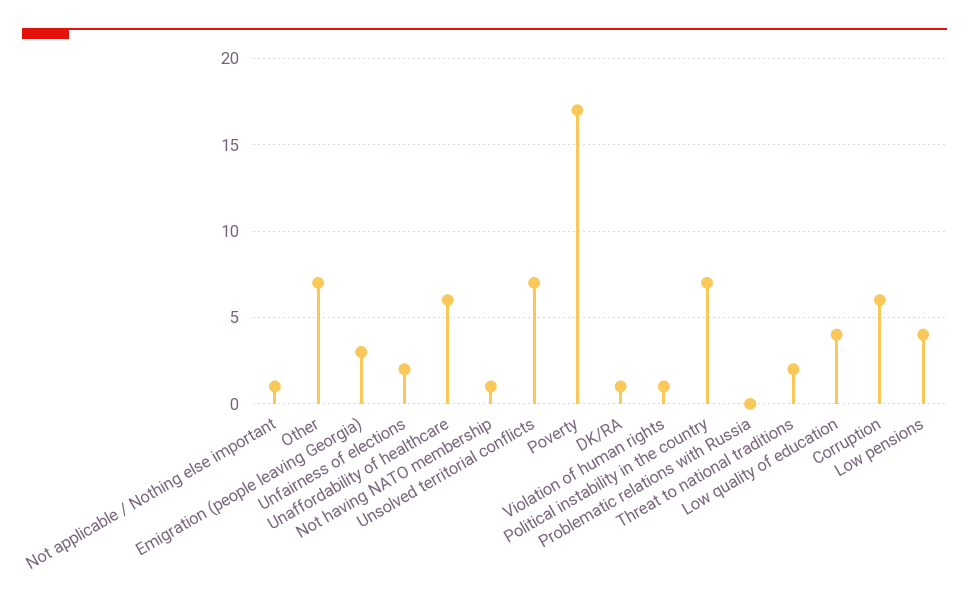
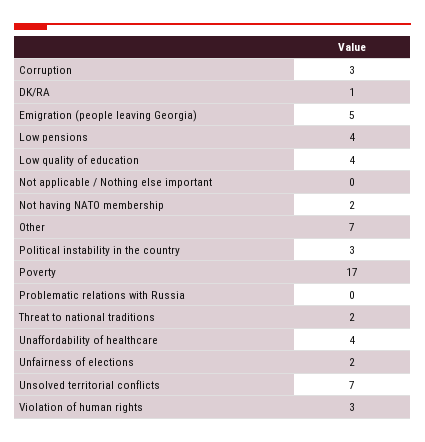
Not applicable / Nothing else important: 1 -> 0
Emigration (people leaving Georgia): 3 -> 5
Unaffordability of healthcare: 6 -> 4
Not having NATO membership: 1 -> 2
Violation of human rights: 1 -> 3
Political instability in the country: 7 -> 3
Corruption: 6 -> 3

